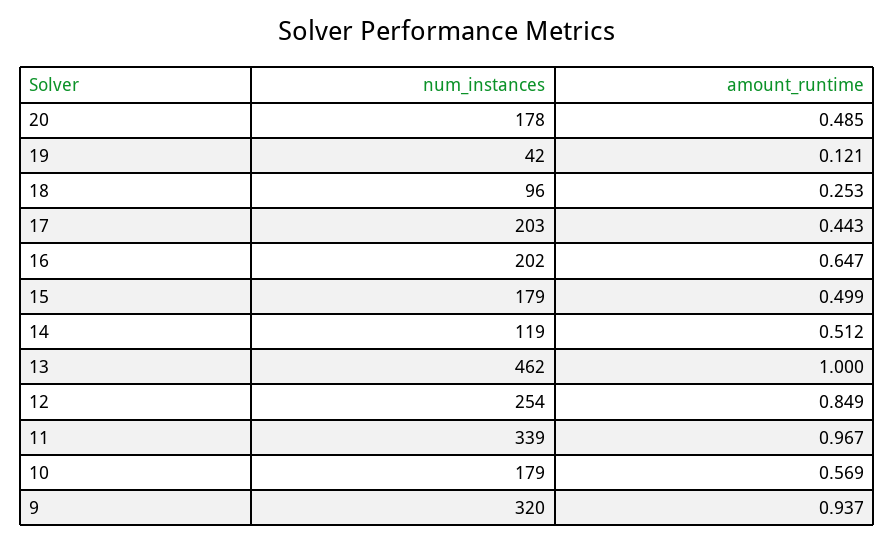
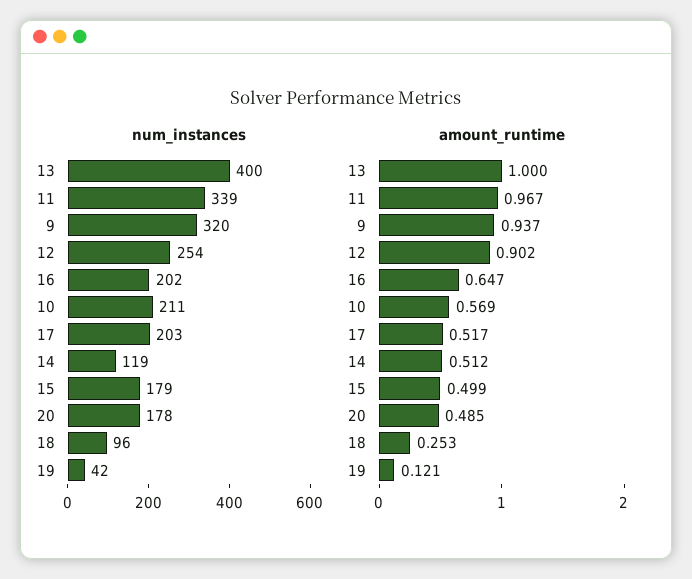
amount_runtime, 17: 0.443 -> 0.517
num_instances, 13: 462 -> 400
amount_runtime, 12: 0.849 -> 0.902
num_instances, 10: 179 -> 211

